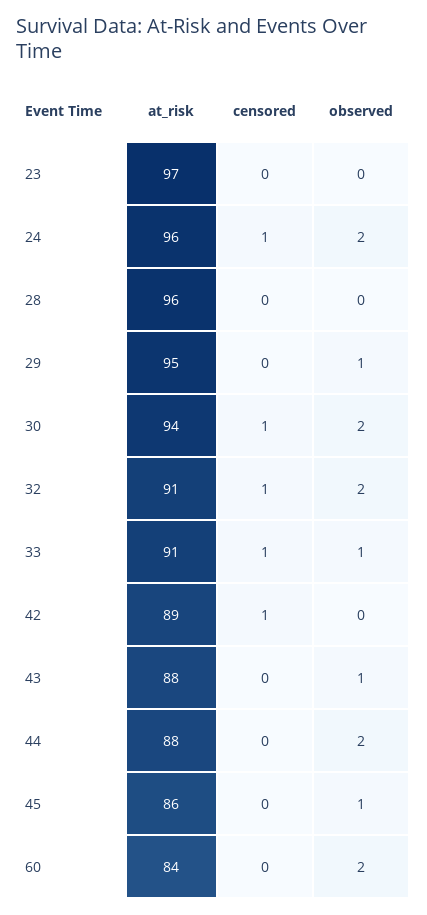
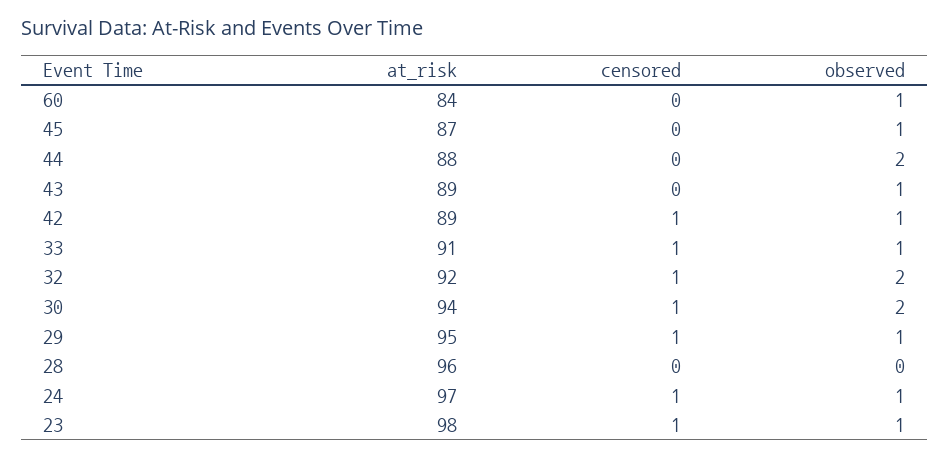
at_risk, 23: 97 -> 98
censored, 23: 0 -> 1
observed, 23: 0 -> 1
at_risk, 24: 96 -> 97
observed, 24: 2 -> 1
censored, 29: 0 -> 1
at_risk, 32: 91 -> 92
observed, 42: 0 -> 1
at_risk, 43: 88 -> 89
at_risk, 45: 86 -> 87
observed, 60: 2 -> 1

